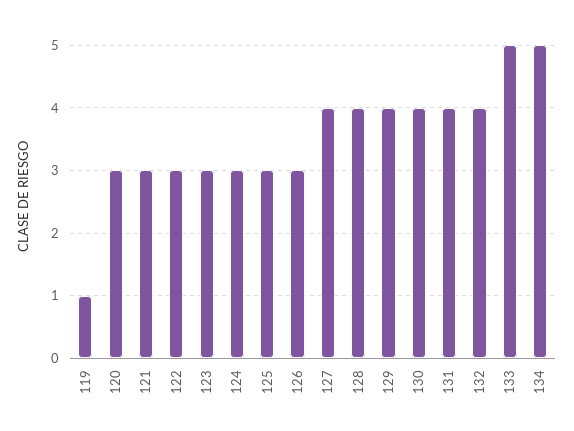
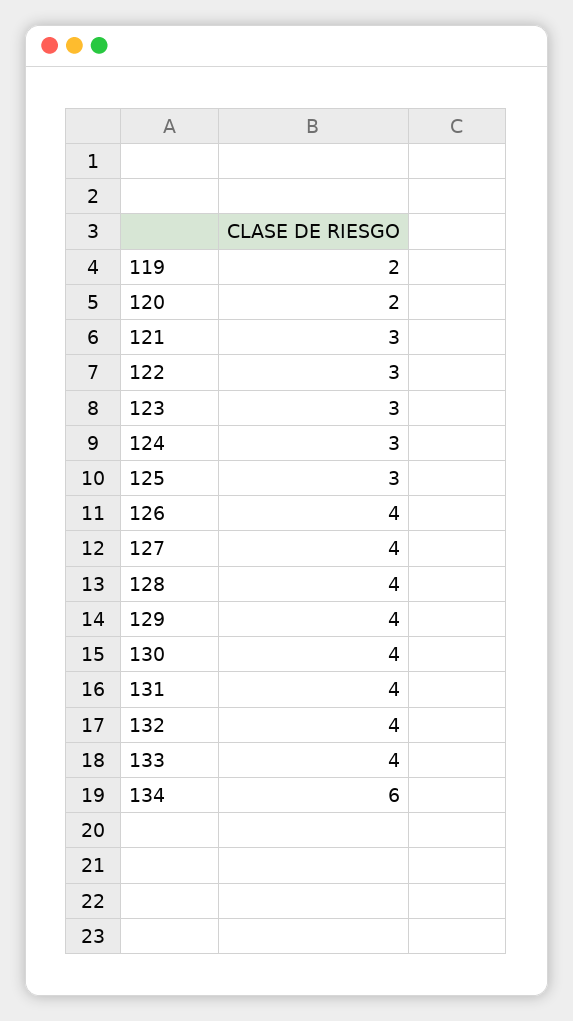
119: 1 -> 2
120: 3 -> 2
126: 3 -> 4
133: 5 -> 4
134: 5 -> 6

